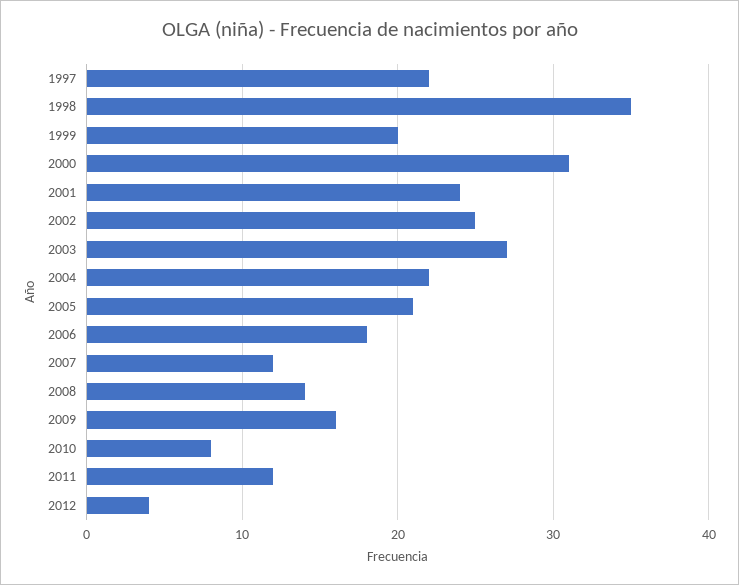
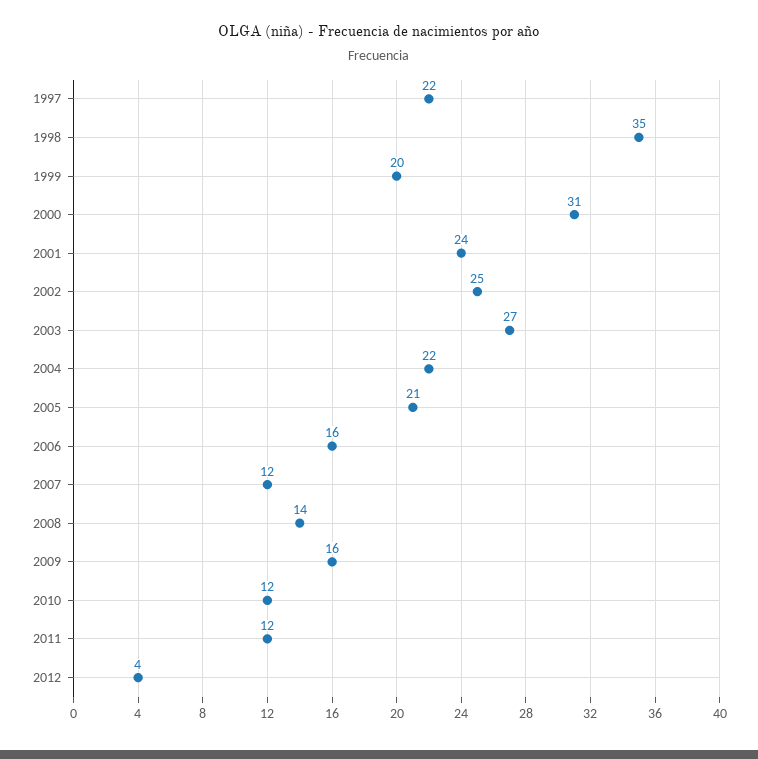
2006: 18 -> 16
2010: 8 -> 12

